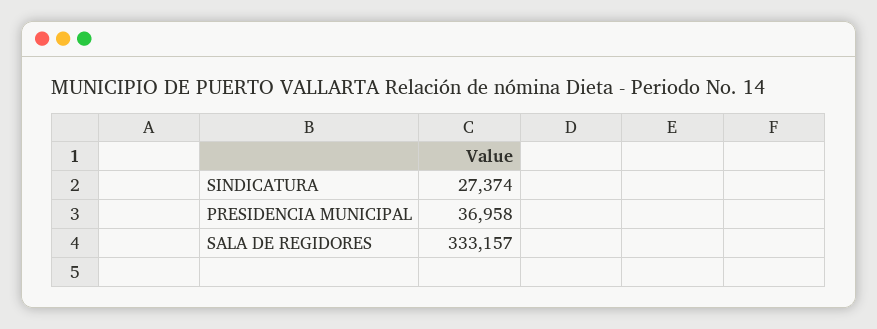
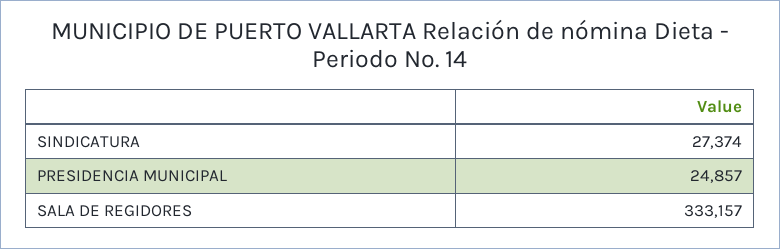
PRESIDENCIA MUNICIPAL: 36958 -> 24857

